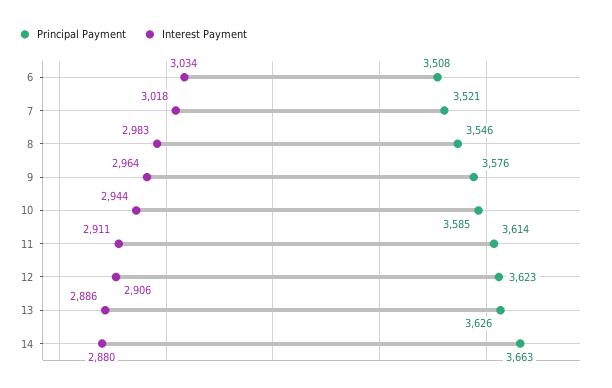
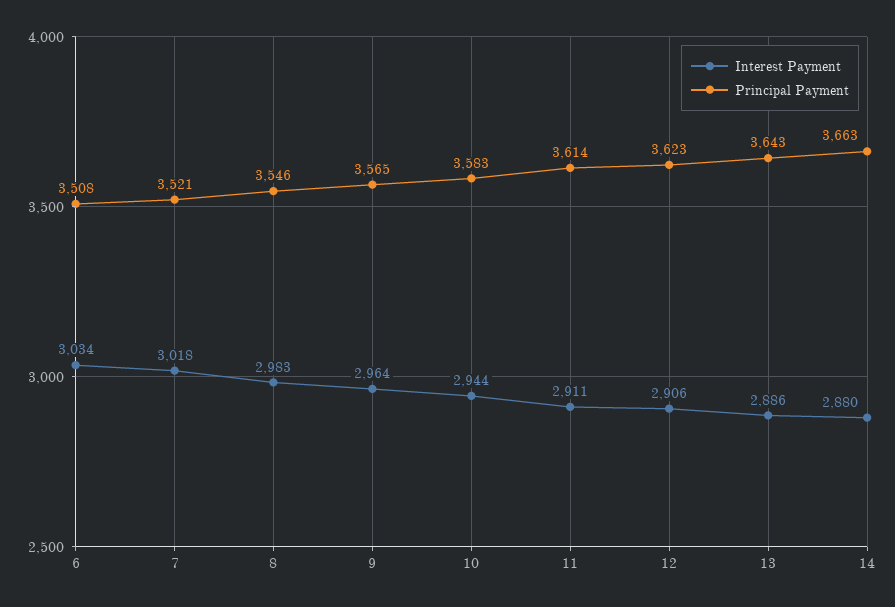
Principal Payment, 9: 3576 -> 3565
Principal Payment, 10: 3585 -> 3583
Principal Payment, 13: 3626 -> 3643

